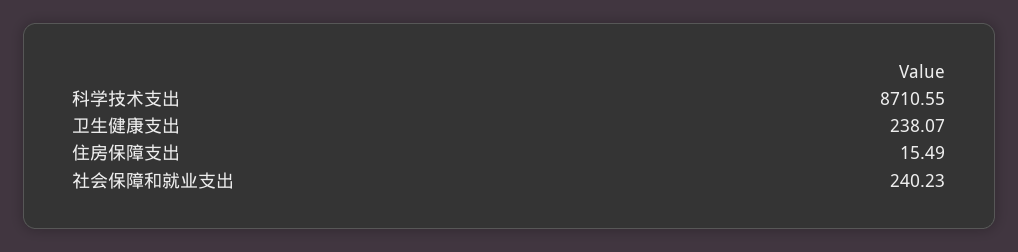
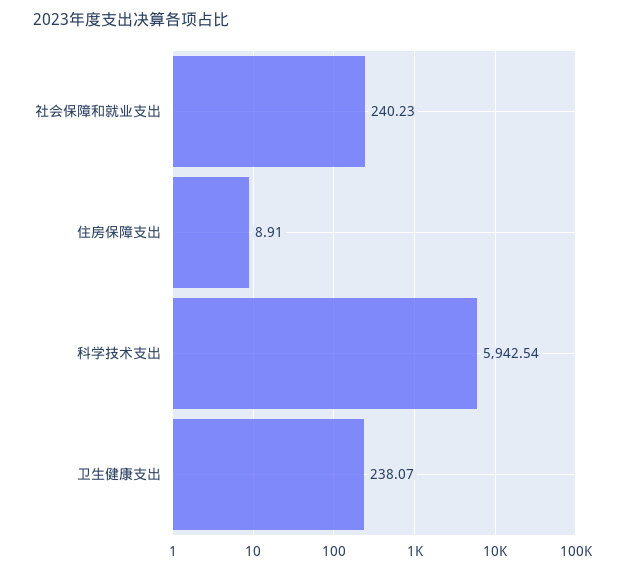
科学技术支出: 8710.55 -> 5942.54
住房保障支出: 15.49 -> 8.91

